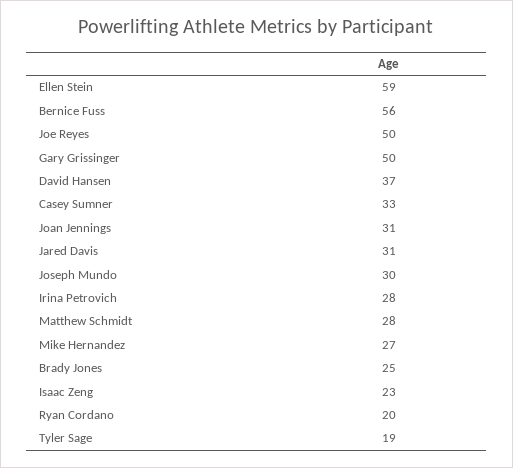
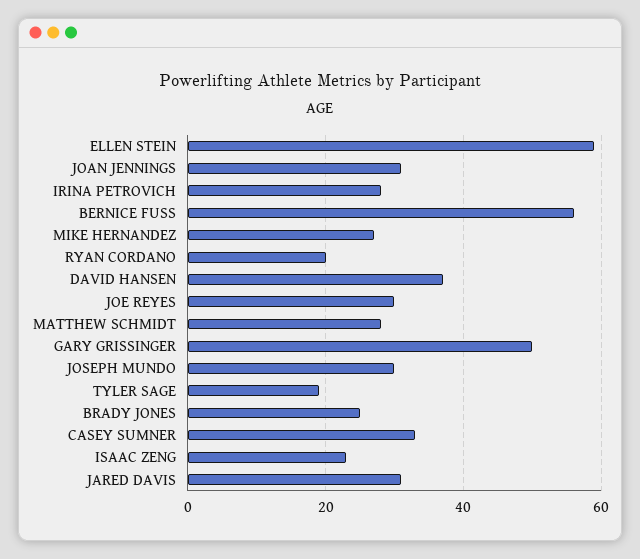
Joe Reyes: 50 -> 30

